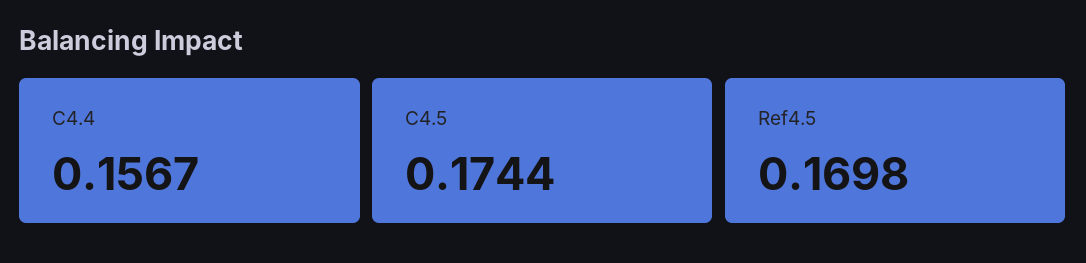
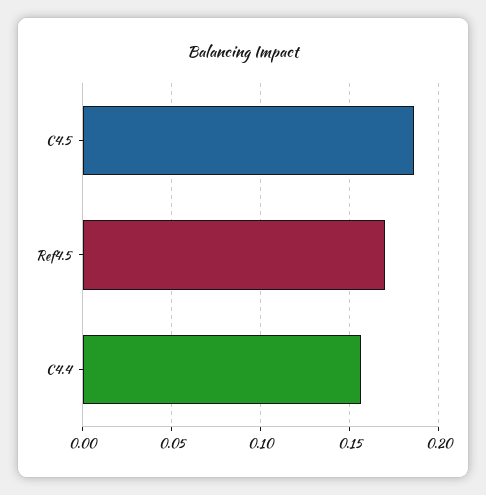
C4.5: 0.1744 -> 0.185

